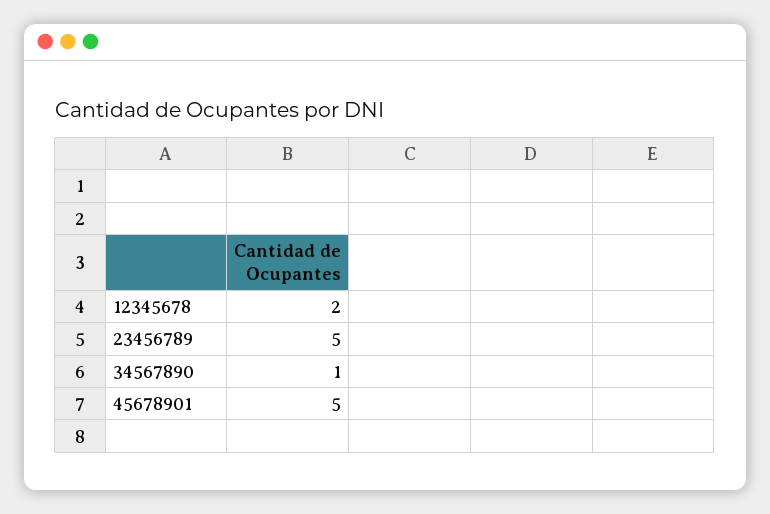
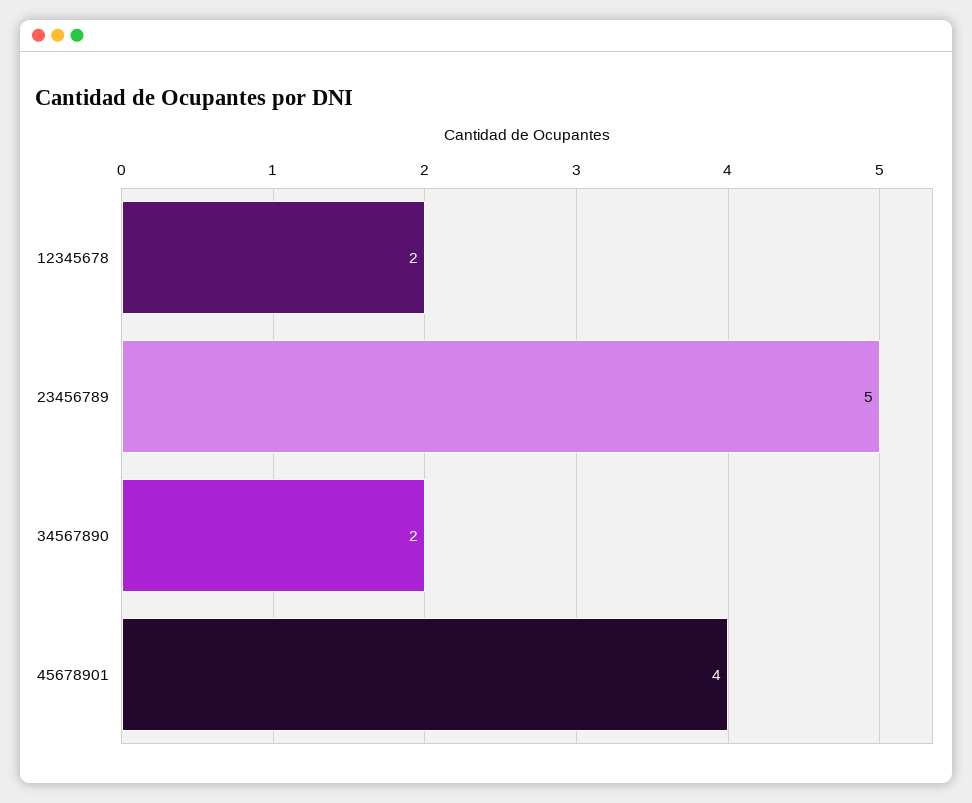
34567890: 1 -> 2
45678901: 5 -> 4

